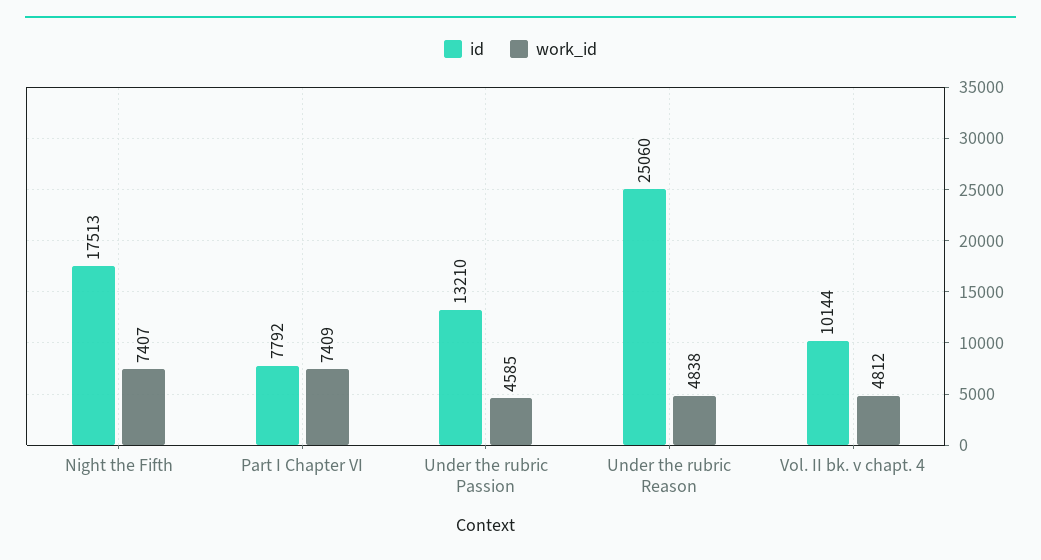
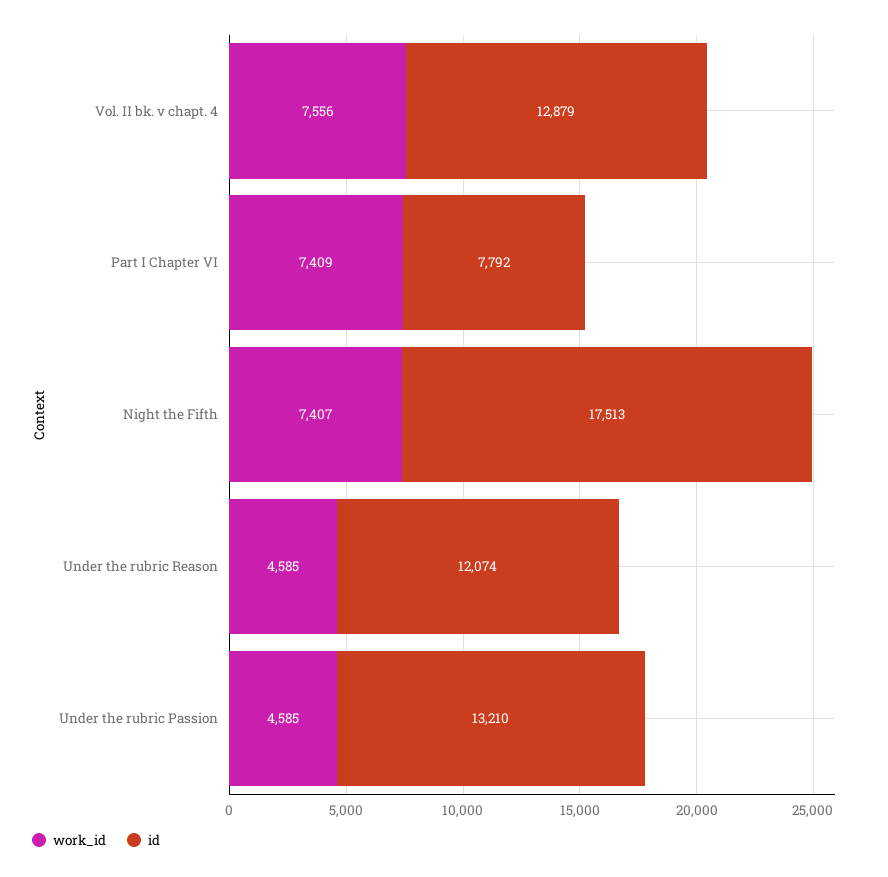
id, Under the rubric Reason: 25060 -> 12074
work_id, Under the rubric Reason: 4838 -> 4585
id, Vol. II bk. v chapt. 4: 10144 -> 12879
work_id, Vol. II bk. v chapt. 4: 4812 -> 7556

